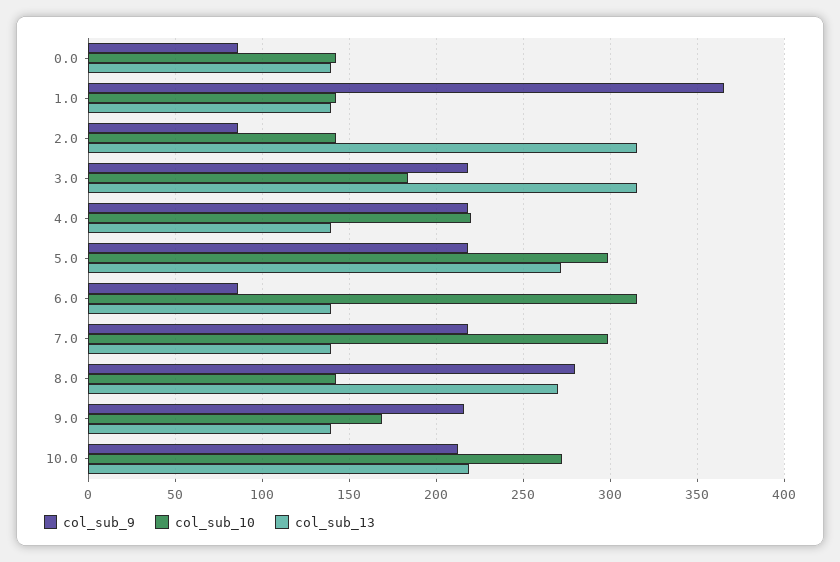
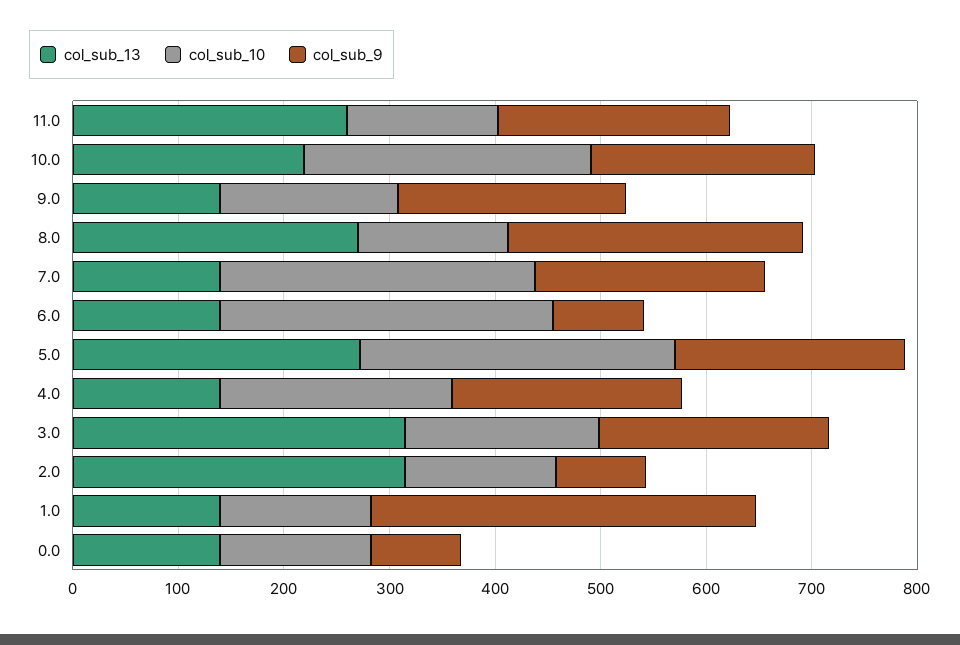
col_sub_13, 11.0: none -> 260
col_sub_10, 11.0: none -> 140
col_sub_9, 11.0: none -> 220

